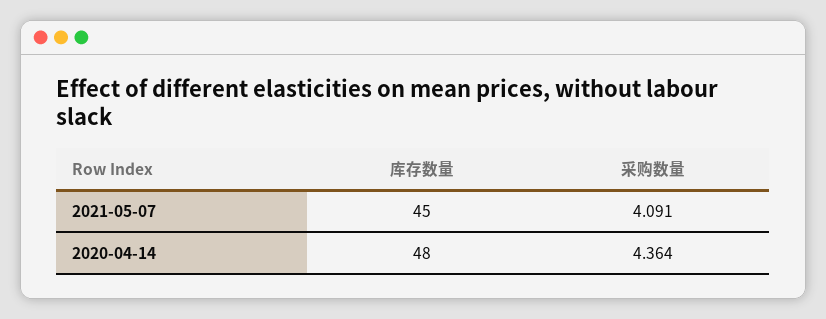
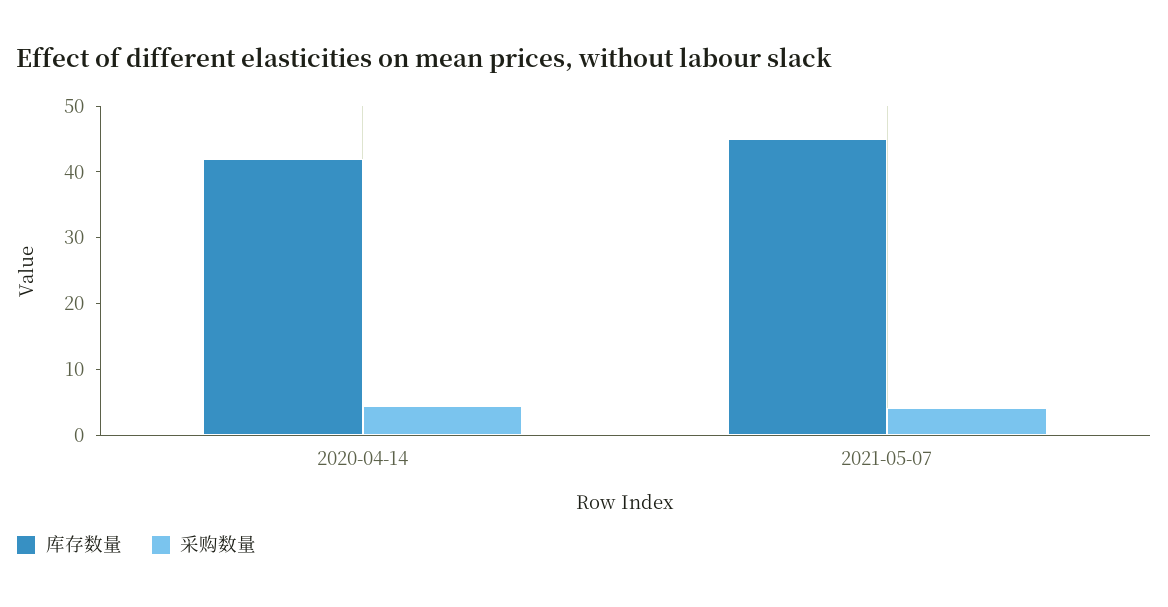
库存数量, 2020-04-14: 48 -> 42

